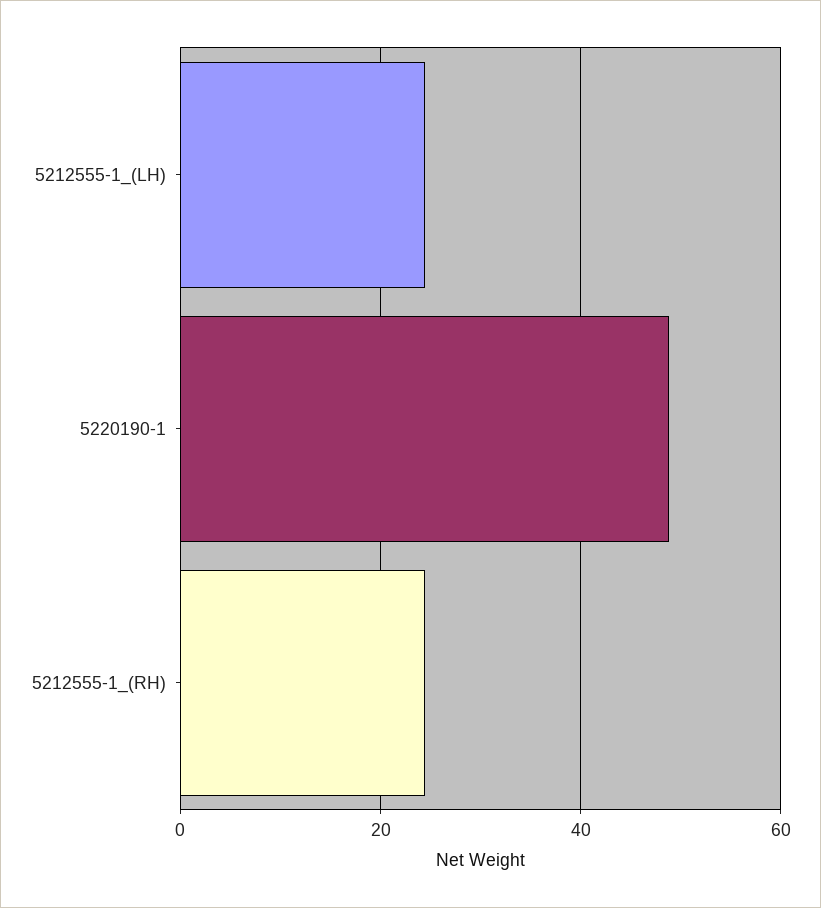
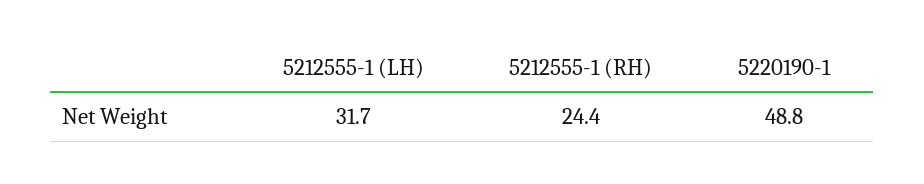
5212555-1_(LH): 24 -> 31.7

